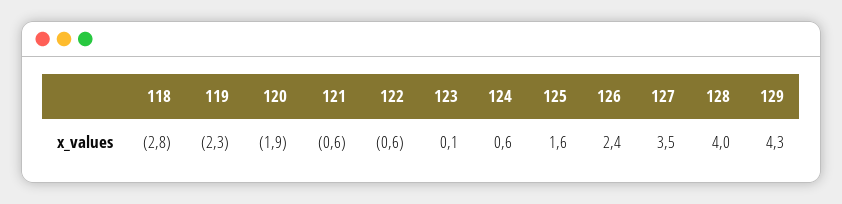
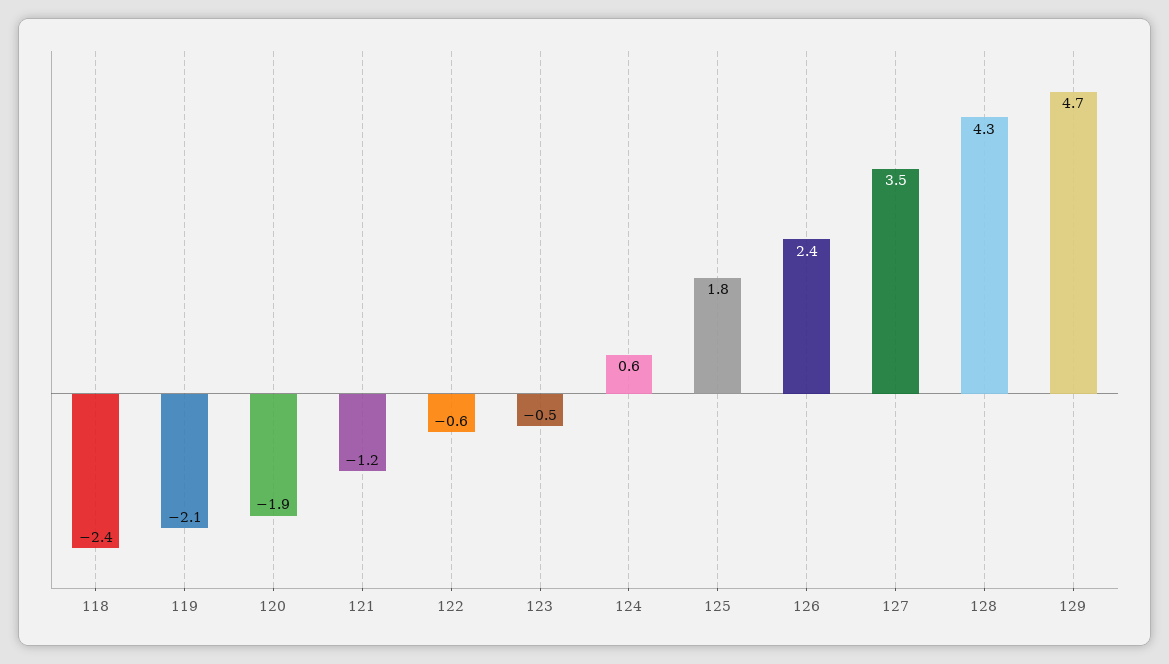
118: -2.8 -> -2.4
119: -2.3 -> -2.1
121: -0.6 -> -1.2
123: 0.1 -> -0.5
125: 1.6 -> 1.8
128: 4 -> 4.3
129: 4.3 -> 4.7

